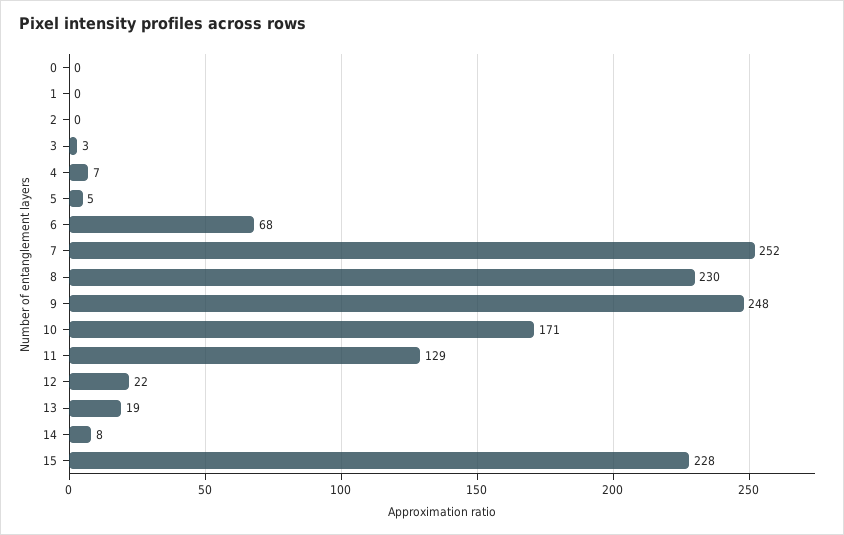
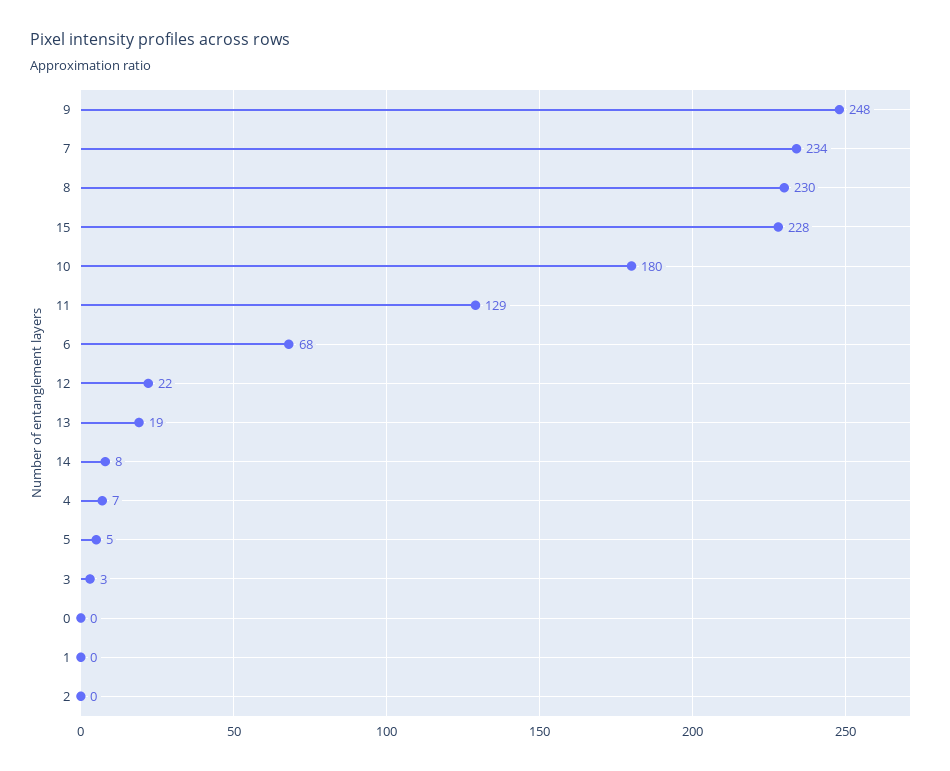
7: 252 -> 234
10: 171 -> 180

